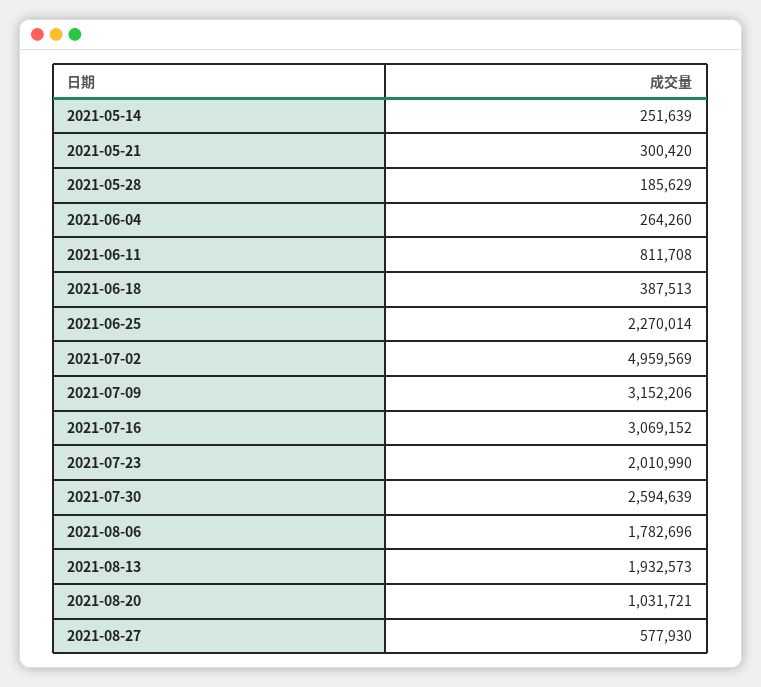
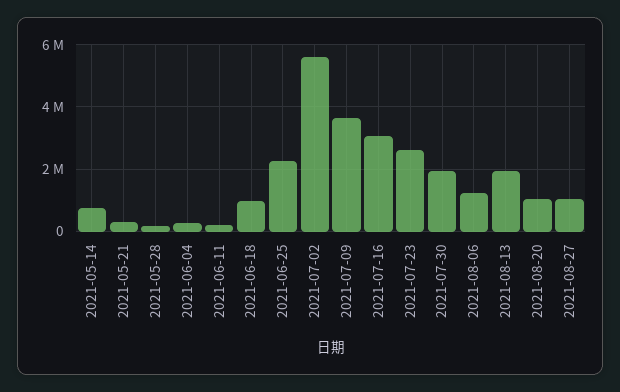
2021-05-14: 251639 -> 800000
2021-06-11: 811708 -> 200000
2021-06-18: 387513 -> 1000000
2021-07-02: 4959569 -> 5600000
2021-07-09: 3152206 -> 3600000
2021-07-23: 2010990 -> 2600000
2021-07-30: 2594639 -> 2000000
2021-08-06: 1782696 -> 1200000
2021-08-27: 577930 -> 1000000

